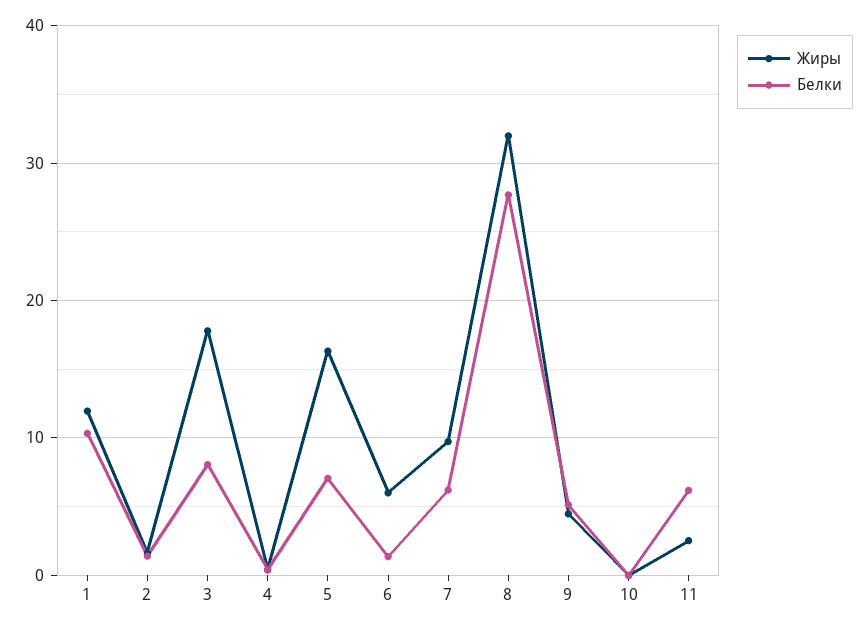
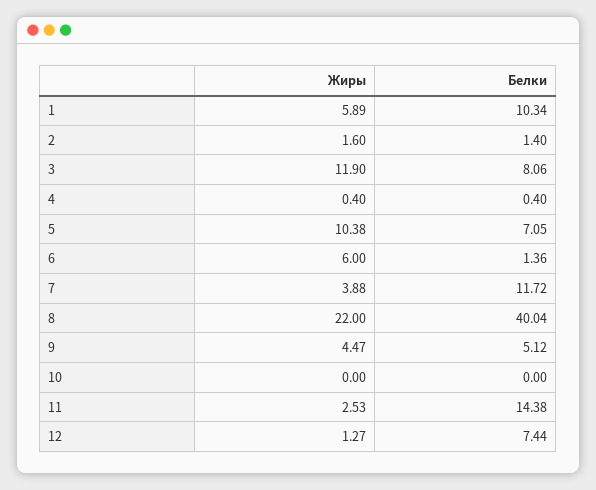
Жиры, 1: 12 -> 5.89
Жиры, 3: 18 -> 11.9
Жиры, 5: 16 -> 10.38
Жиры, 7: 10 -> 3.88
Белки, 7: 6 -> 11.72
Жиры, 8: 32 -> 22
Белки, 8: 28 -> 40.04
Белки, 11: 6 -> 14.38
Жиры, 12: none -> 1.27
Белки, 12: none -> 7.44

